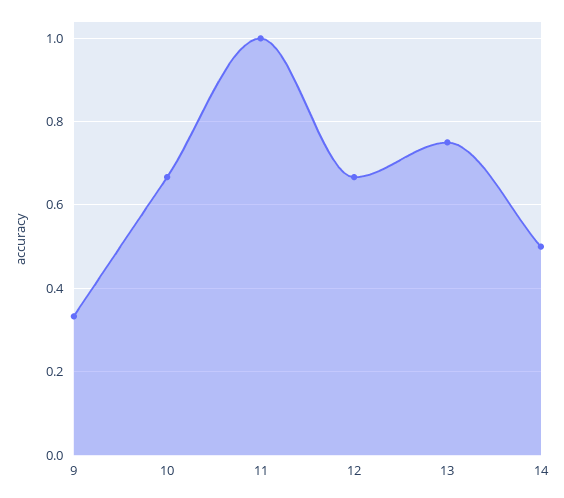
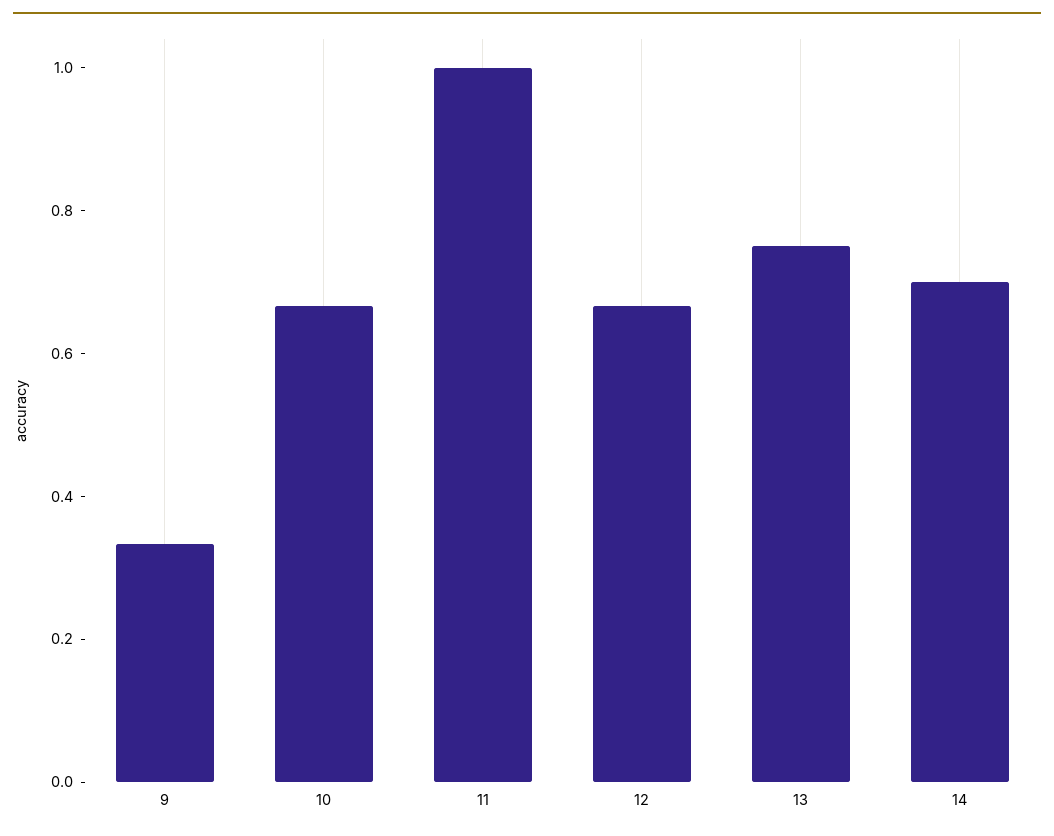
14: 0.5 -> 0.7

